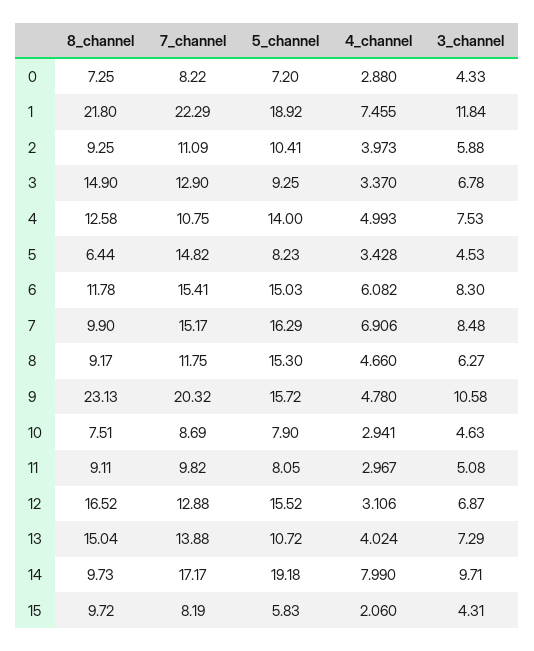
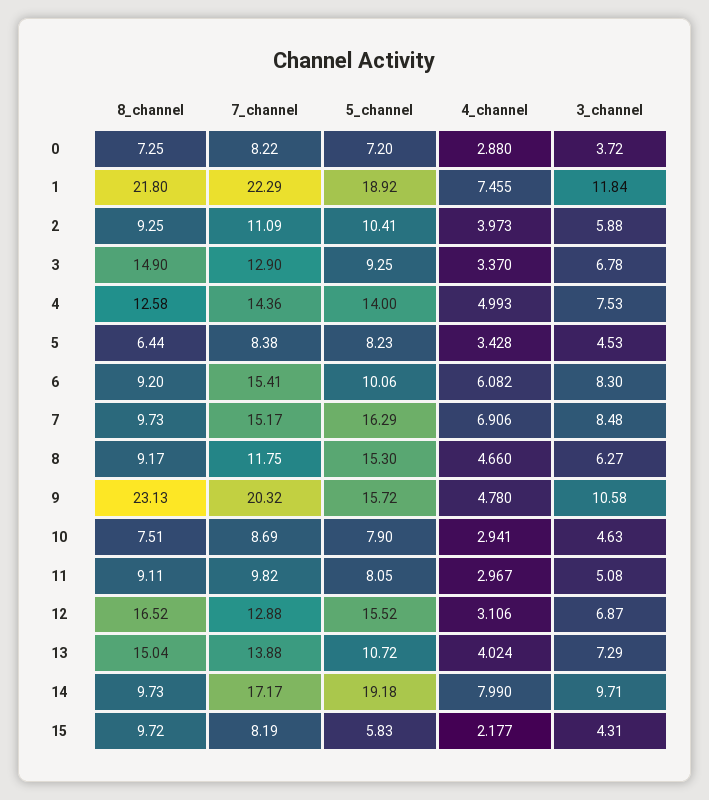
3_channel, 0: 4.33 -> 3.72
7_channel, 4: 10.75 -> 14.36
7_channel, 5: 14.82 -> 8.38
8_channel, 6: 11.78 -> 9.2
5_channel, 6: 15.03 -> 10.06
8_channel, 7: 9.9 -> 9.73
4_channel, 15: 2.06 -> 2.177

